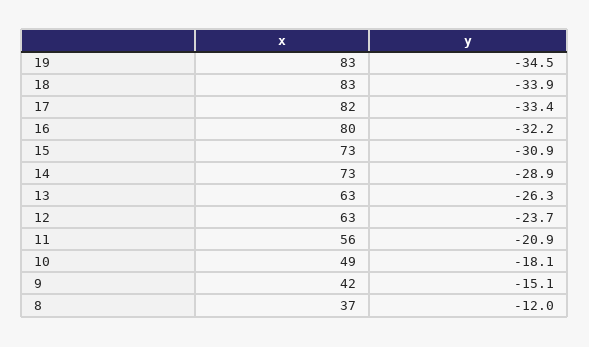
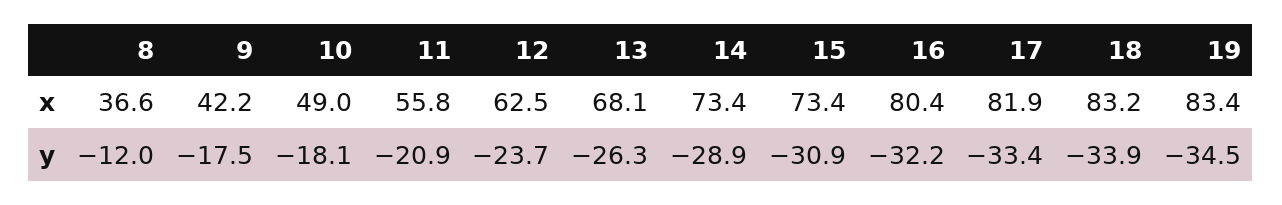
x, 13: 63 -> 68.1
y, 9: -15.1 -> -17.5

